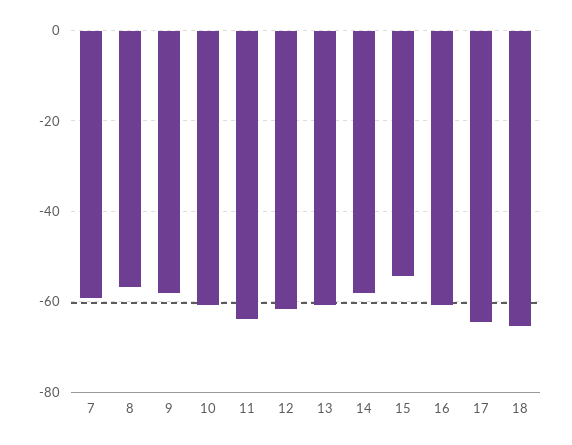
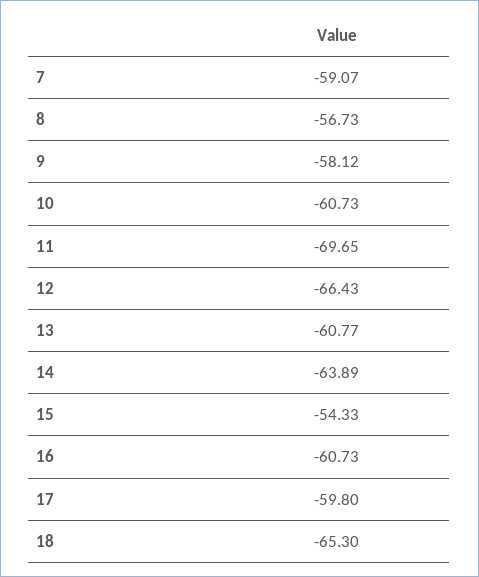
11: -64 -> -69.65
12: -62 -> -66.43
14: -58 -> -63.89
17: -64 -> -59.8

